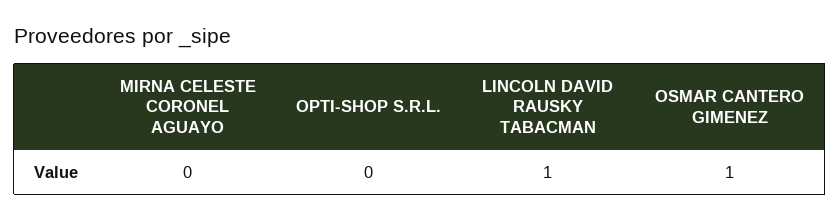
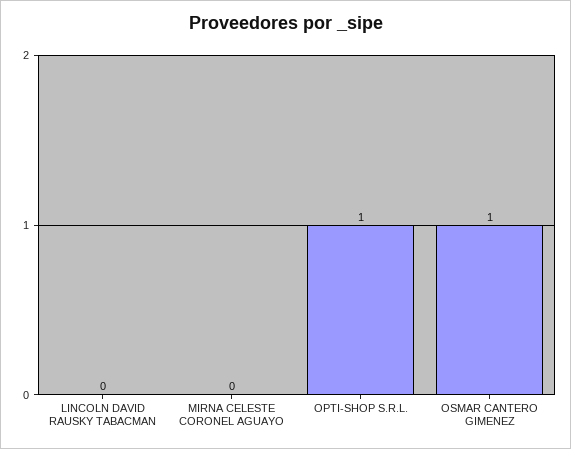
OPTI-SHOP S.R.L.: 0 -> 1
LINCOLN DAVID RAUSKY TABACMAN: 1 -> 0

